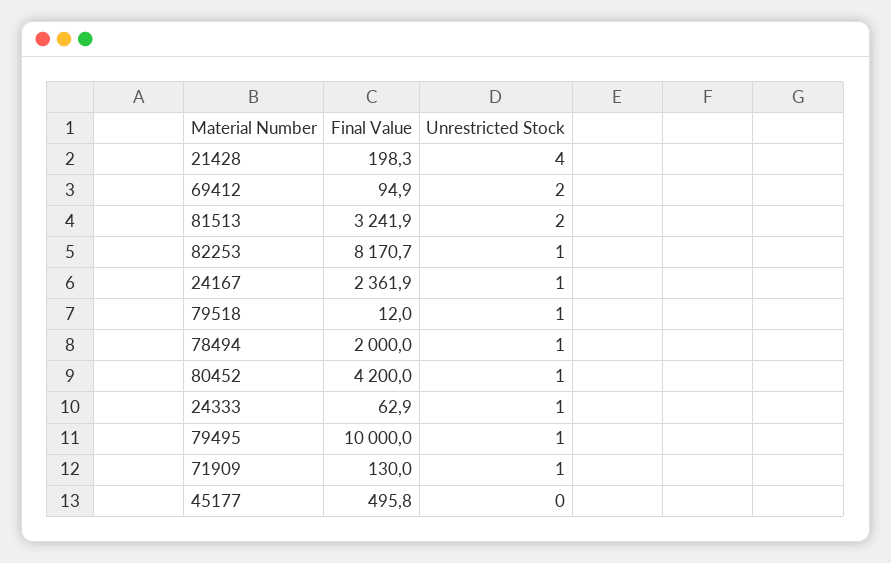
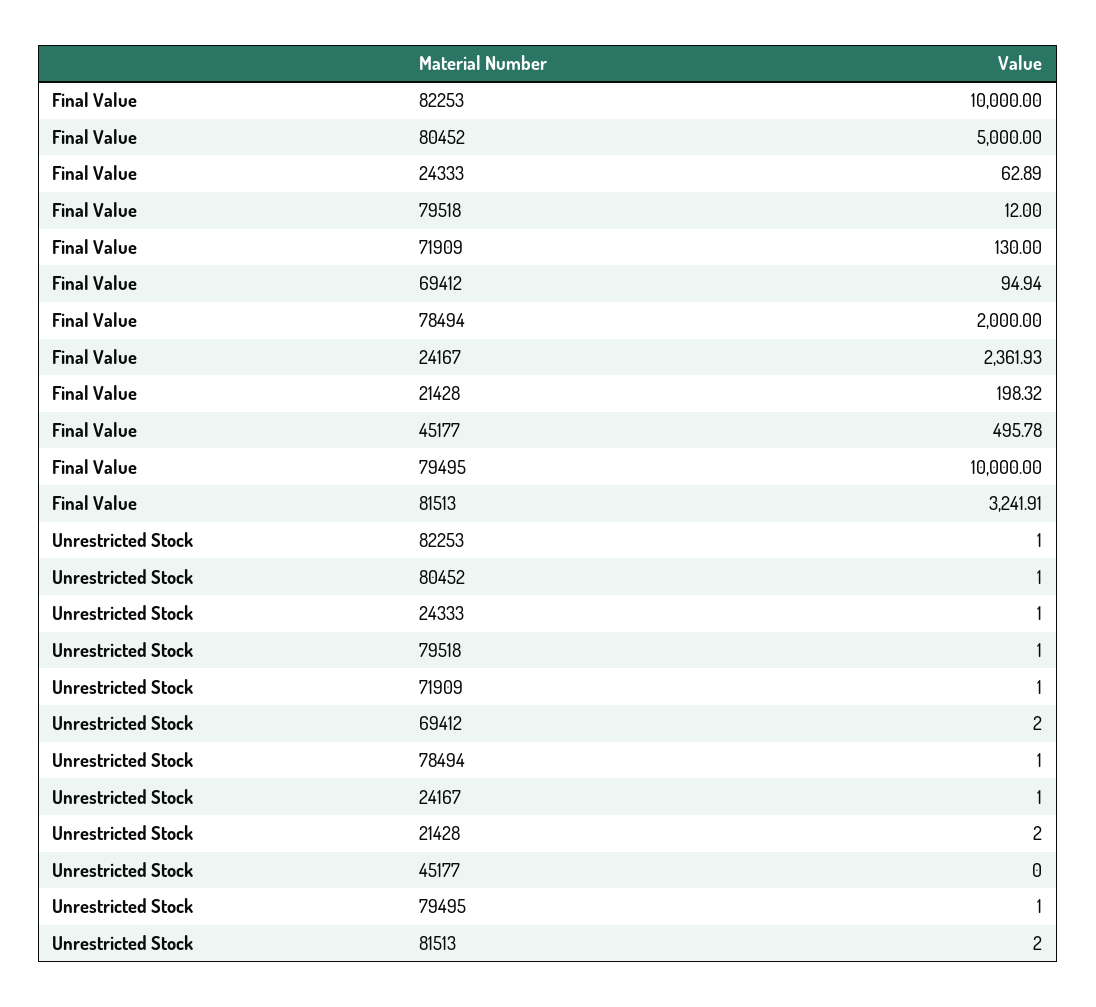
Unrestricted Stock, 21428: 4 -> 2
Final Value, 82253: 8170.7 -> 10000
Final Value, 80452: 4200 -> 5000

